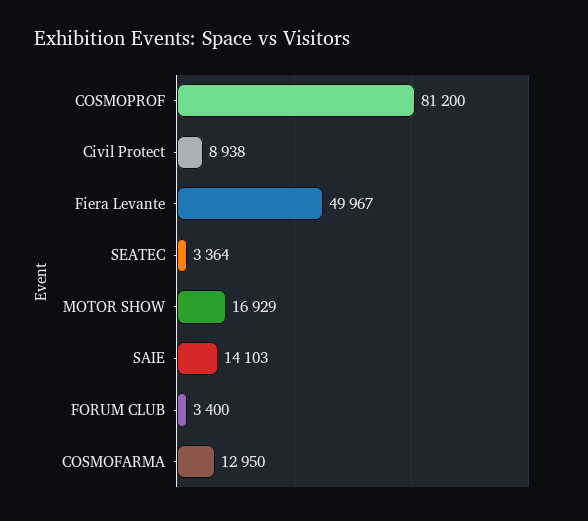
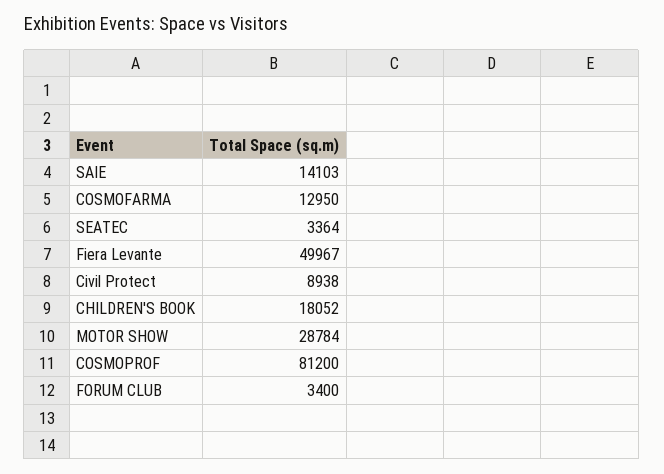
MOTOR SHOW: 16929 -> 28784
CHILDREN'S BOOK: none -> 18052

